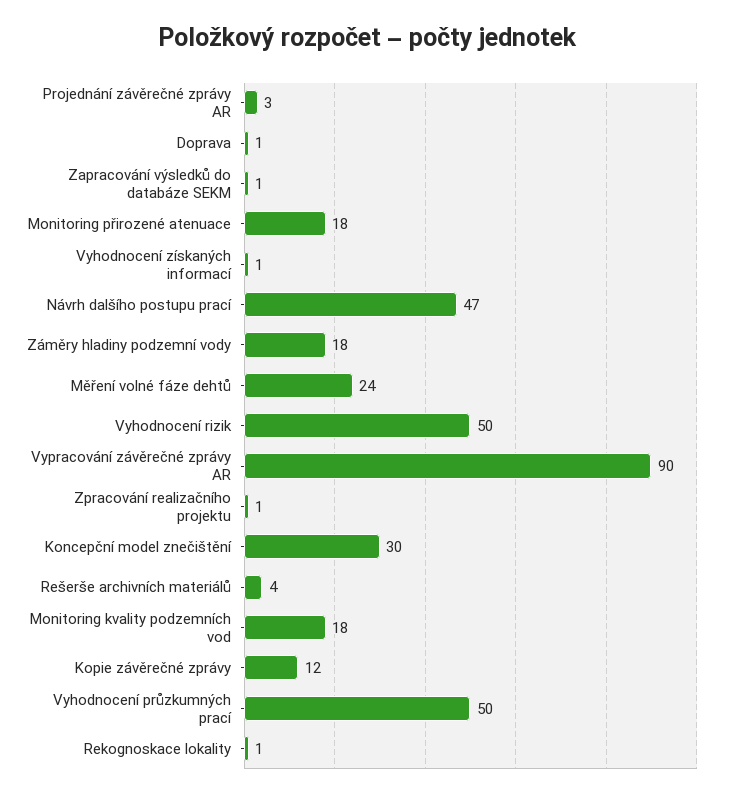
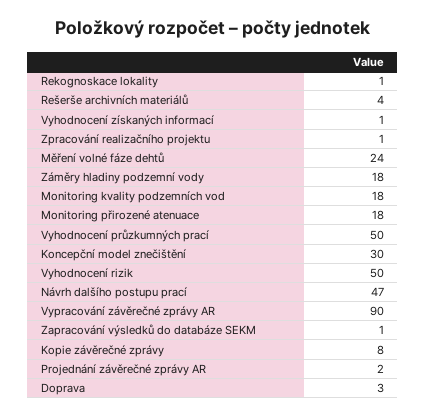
Projednání závěrečné zprávy AR: 3 -> 2
Doprava: 1 -> 3
Kopie závěrečné zprávy: 12 -> 8

